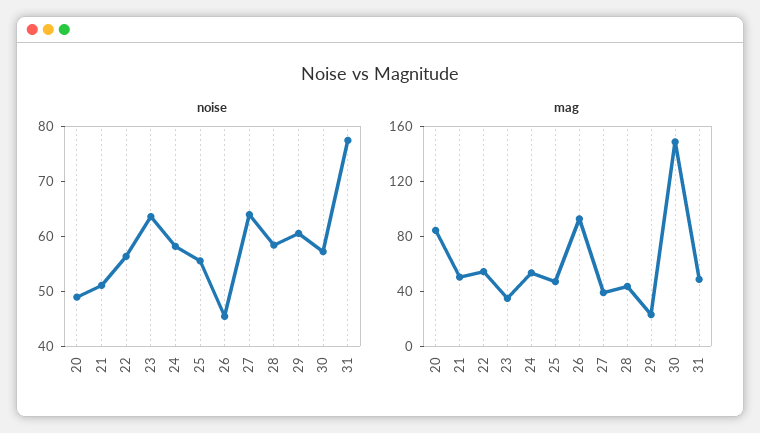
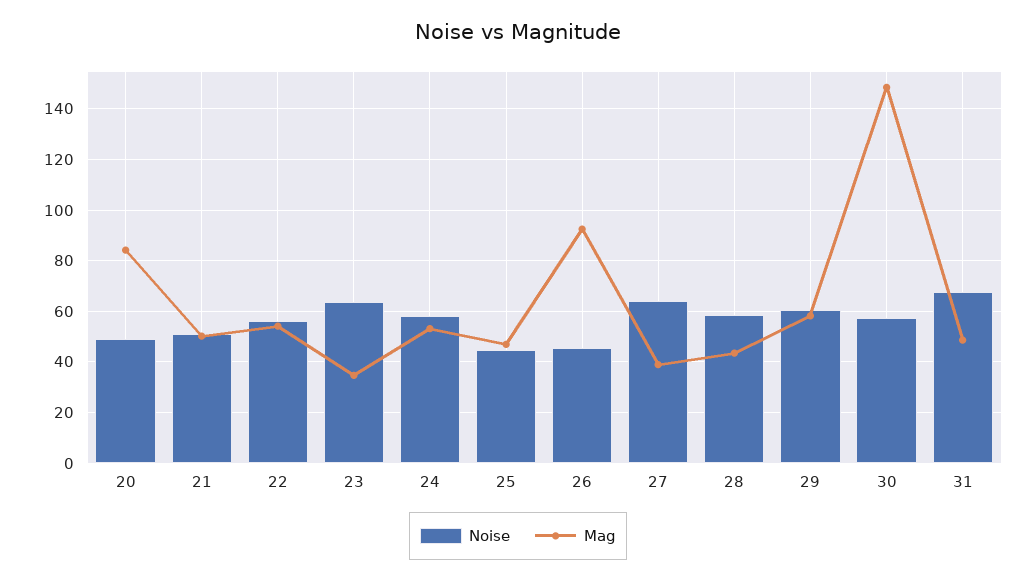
noise, 25: 56 -> 45
noise, 31: 78 -> 67.5
mag, 29: 20 -> 57.5

